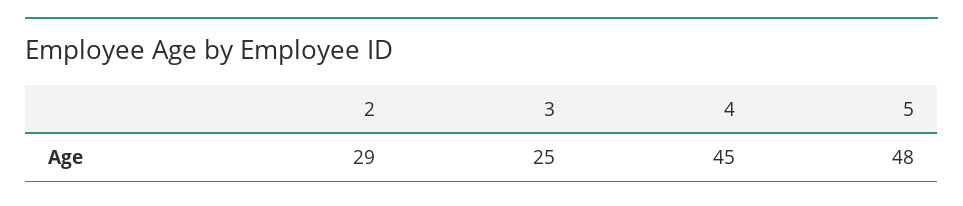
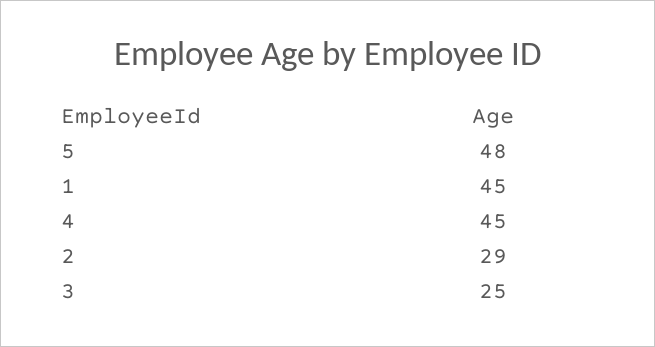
1: none -> 45

